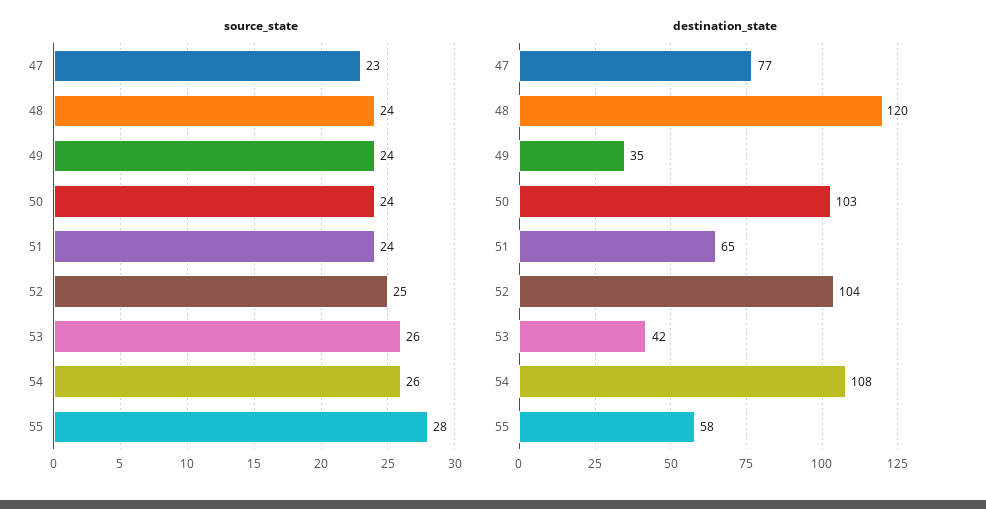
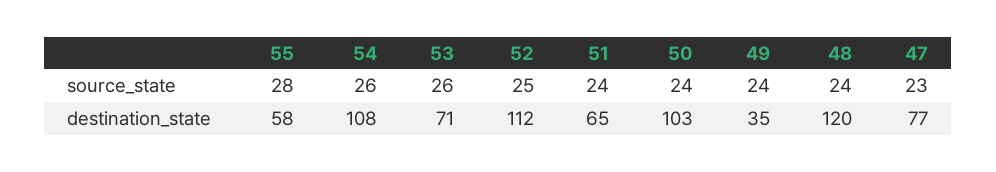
destination_state, 52: 104 -> 112
destination_state, 53: 42 -> 71

